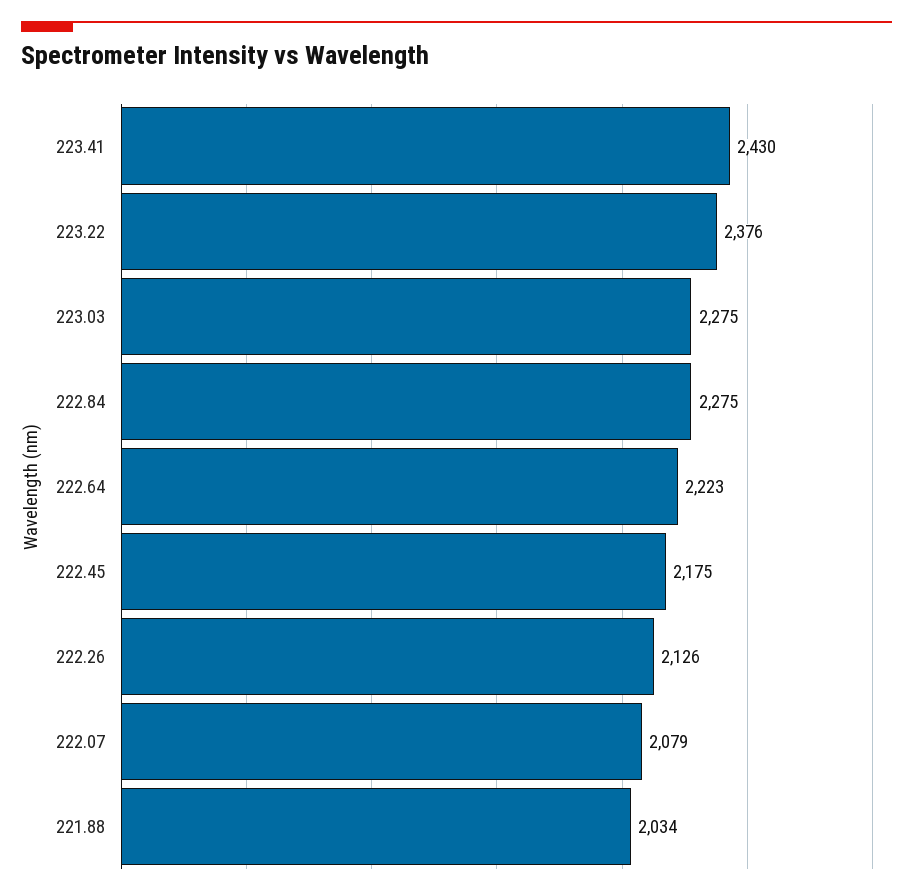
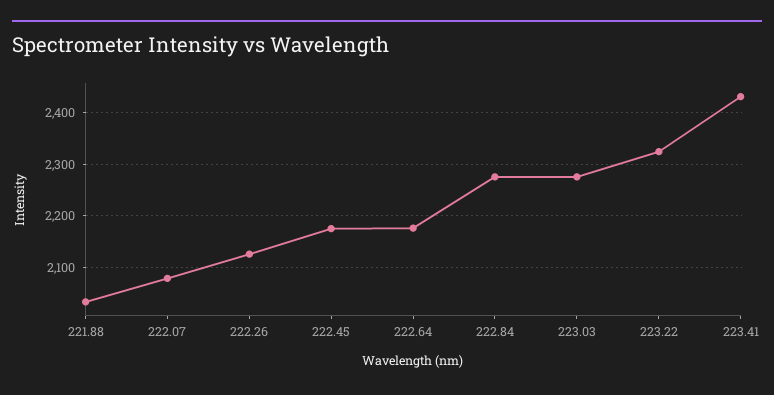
223.22: 2376 -> 2320
222.64: 2223 -> 2180

